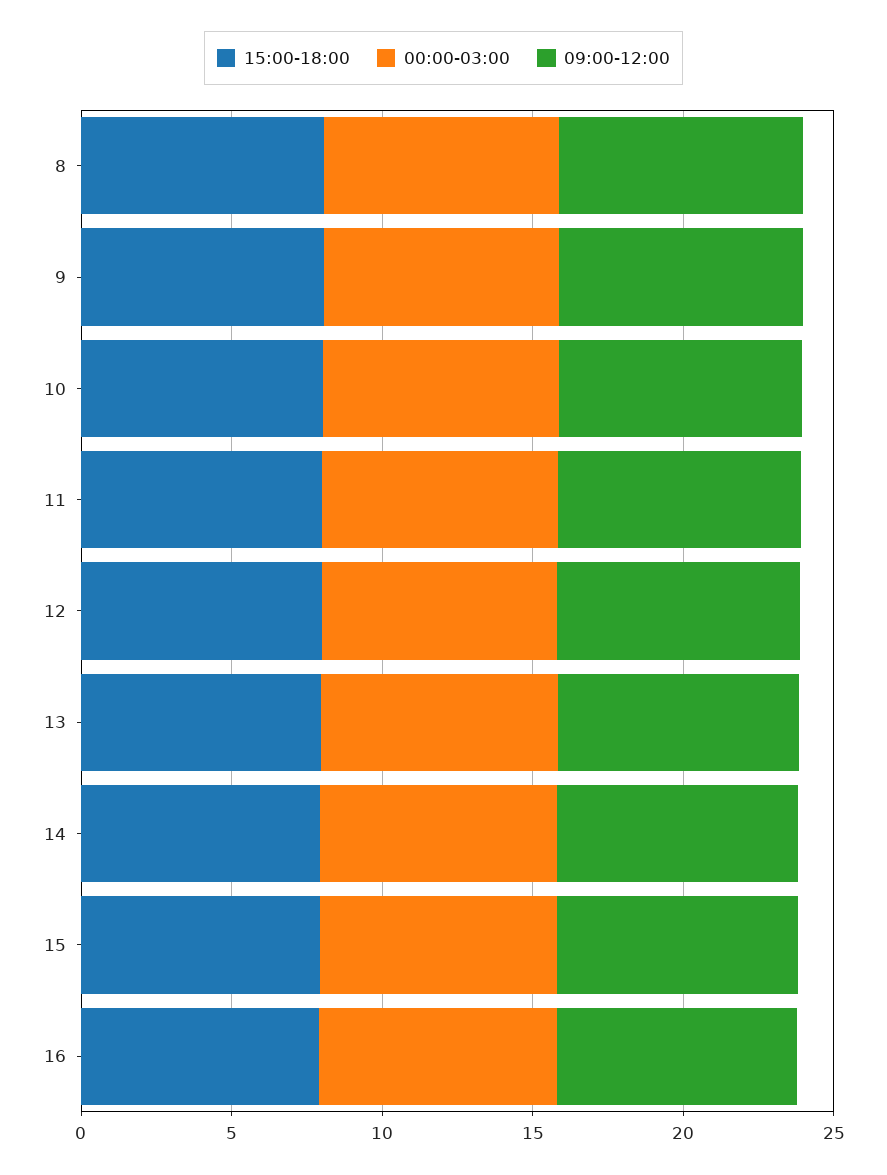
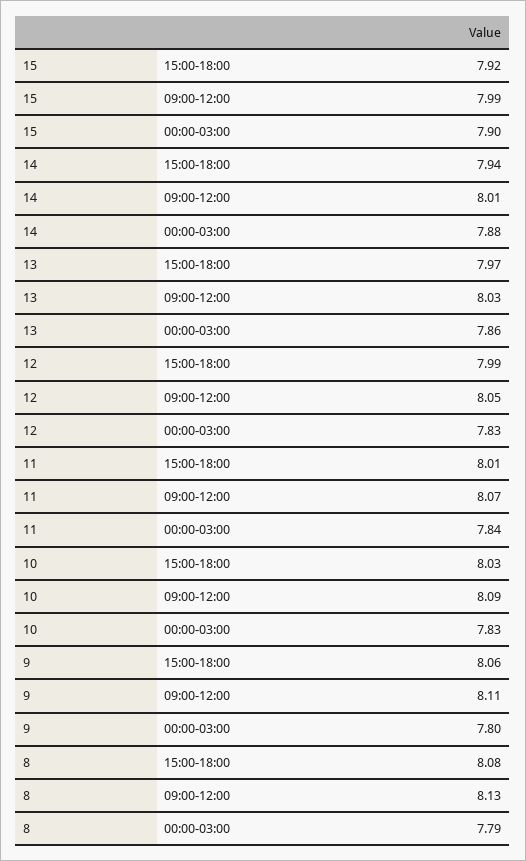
15:00-18:00, 16: 8 -> none
00:00-03:00, 16: 8 -> none
09:00-12:00, 16: 8 -> none

